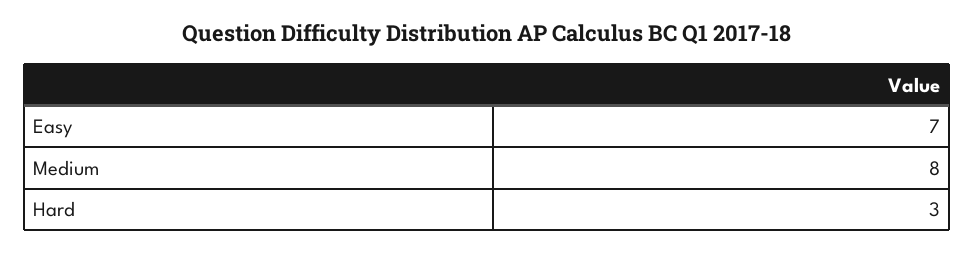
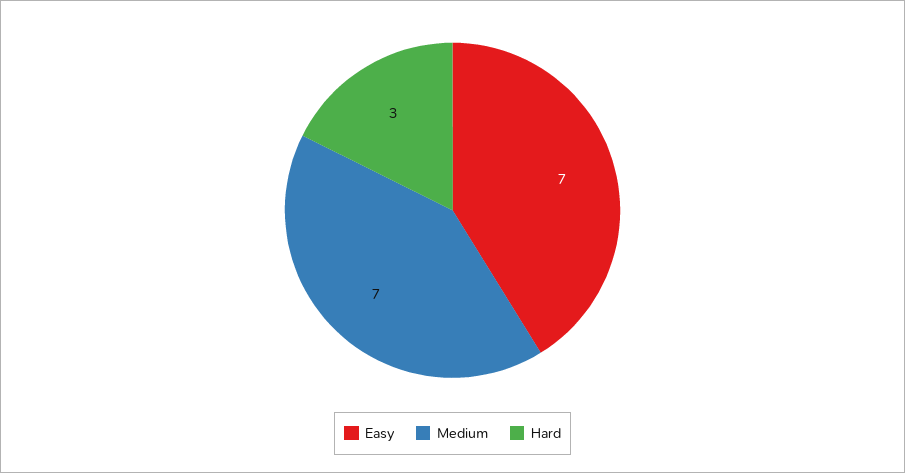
Medium: 8 -> 7

